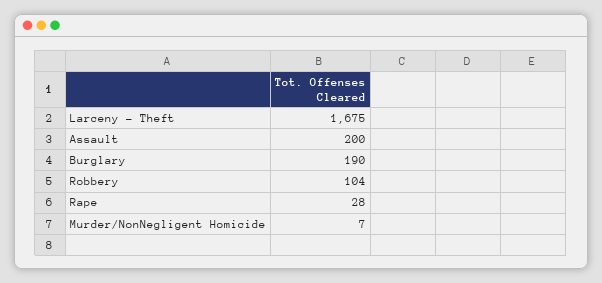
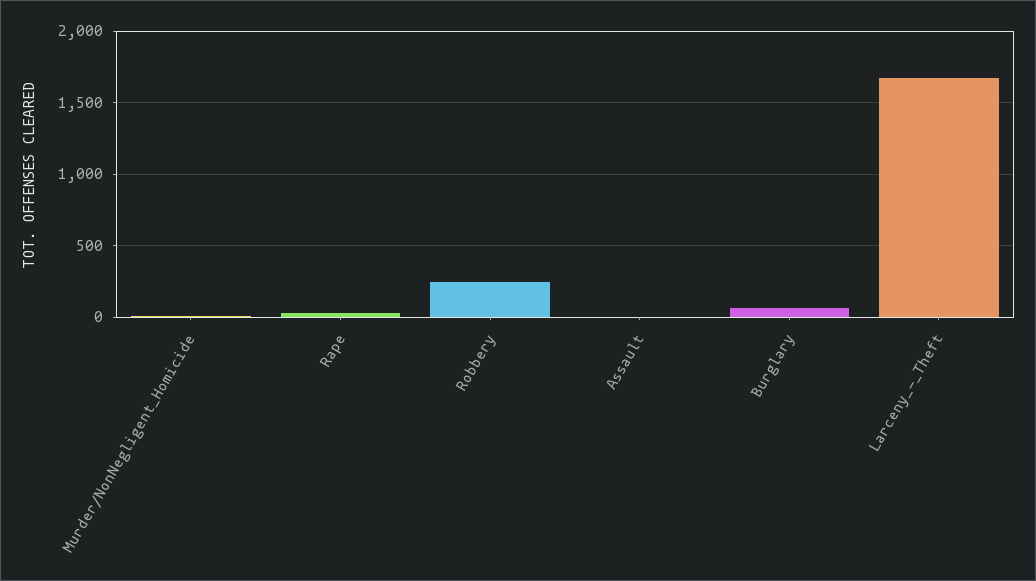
Assault: 200 -> 0
Burglary: 190 -> 50
Robbery: 104 -> 250

